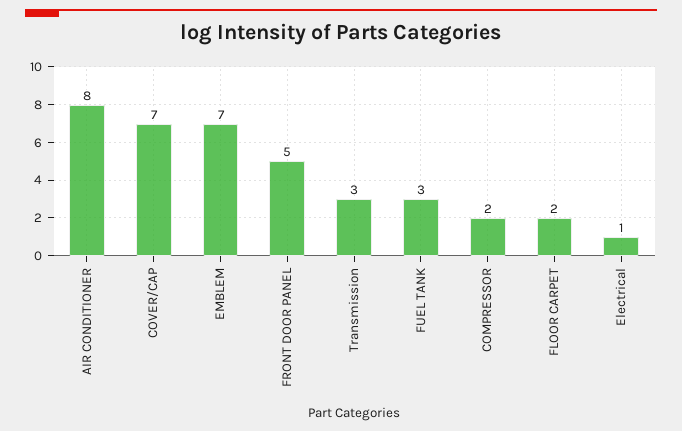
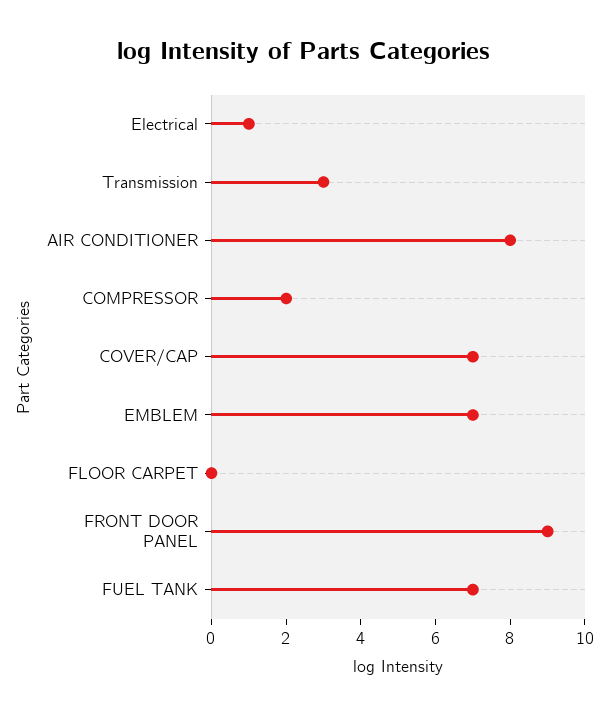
FRONT DOOR PANEL: 5 -> 9
FUEL TANK: 3 -> 7
FLOOR CARPET: 2 -> 0

